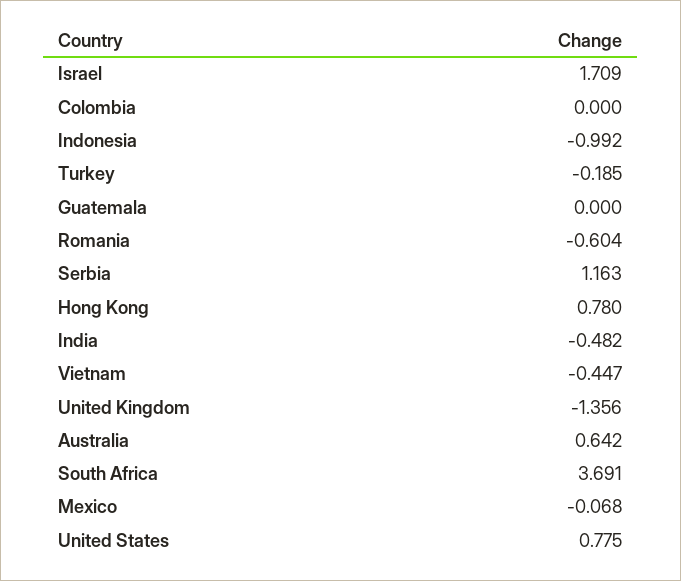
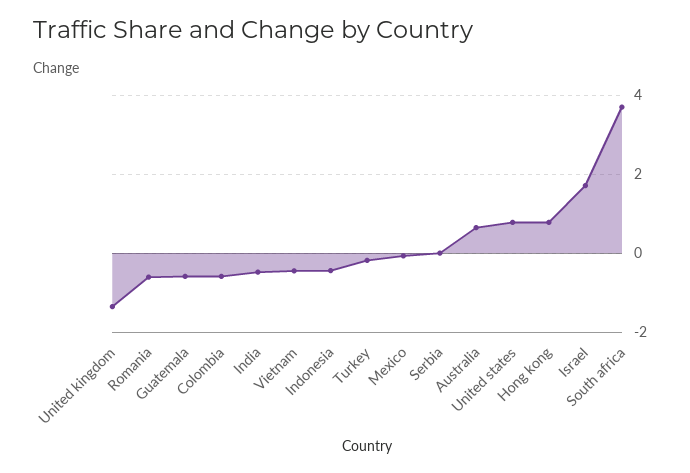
Colombia: 0 -> -0.6
Indonesia: -0.992 -> -0.4
Guatemala: 0 -> -0.6
Serbia: 1.163 -> 0

